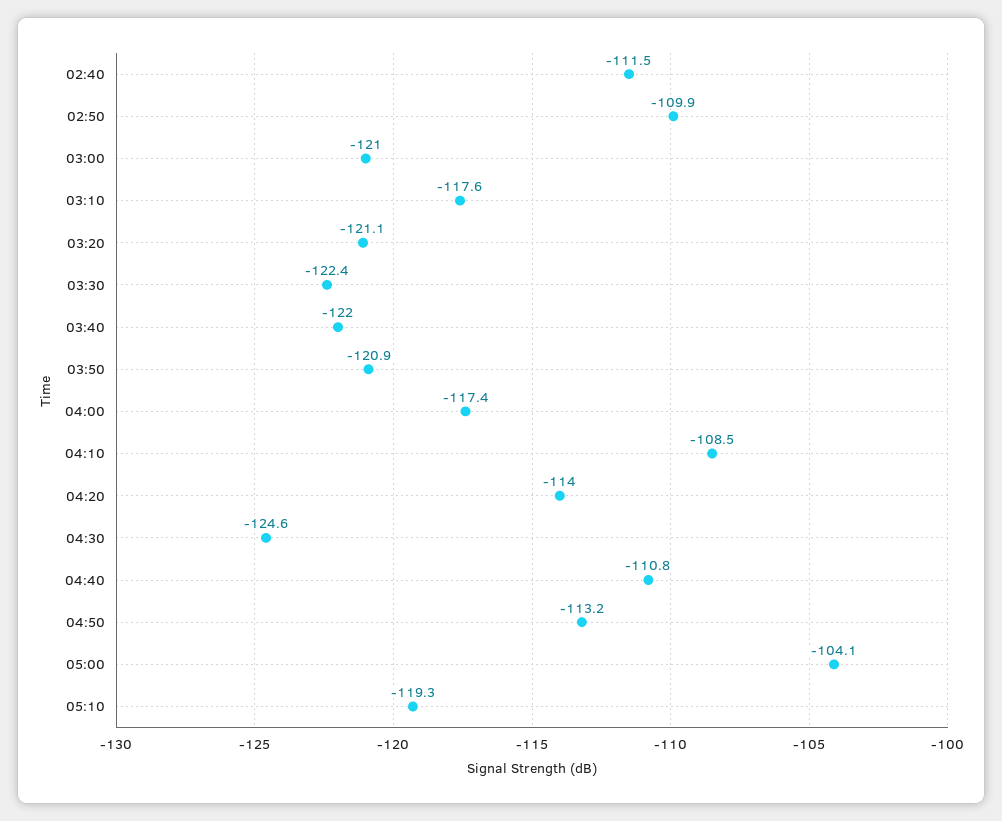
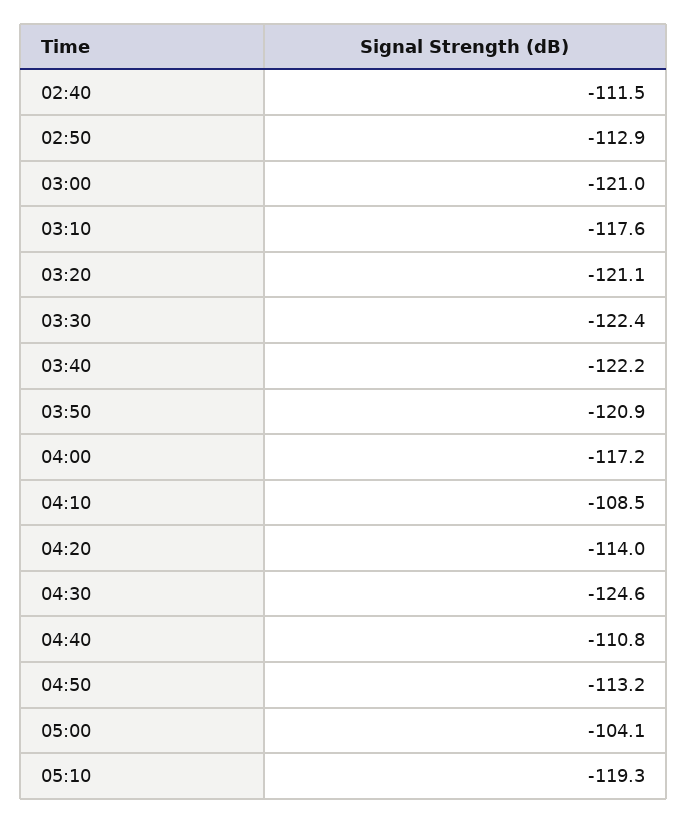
02:50: -109.9 -> -112.9
03:40: -122 -> -122.2
04:00: -117.4 -> -117.2

